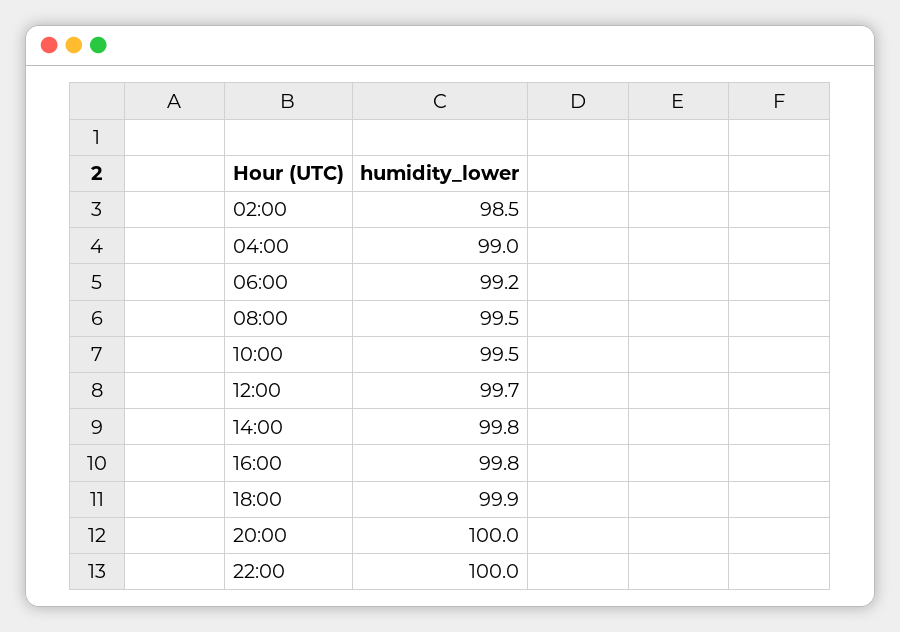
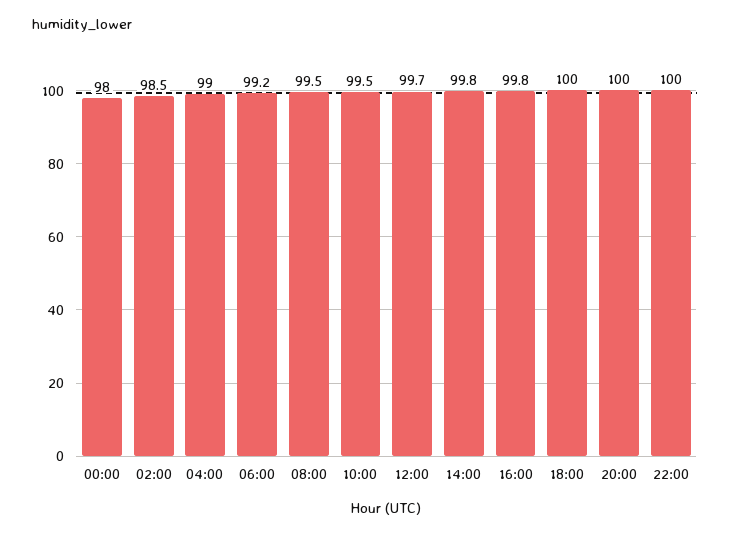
18:00: 99.9 -> 100
00:00: none -> 98

